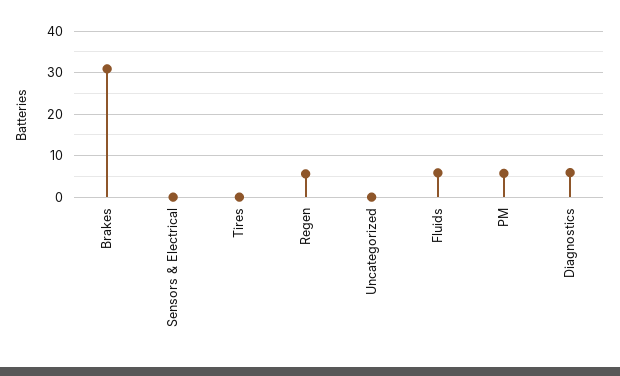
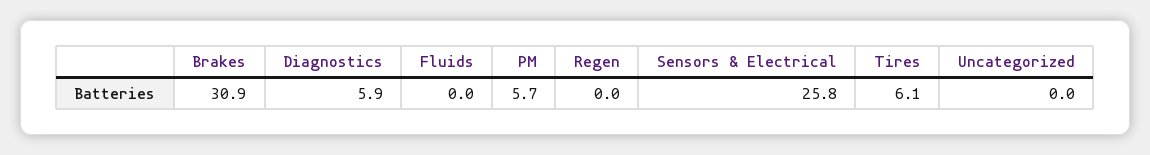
Sensors & Electrical: 0 -> 25.8
Tires: 0 -> 6.1
Regen: 6 -> 0
Fluids: 6 -> 0

